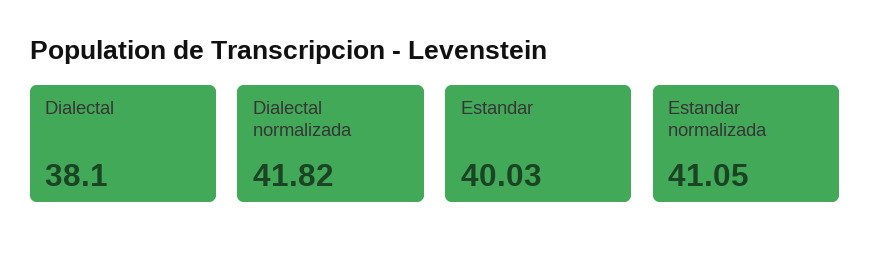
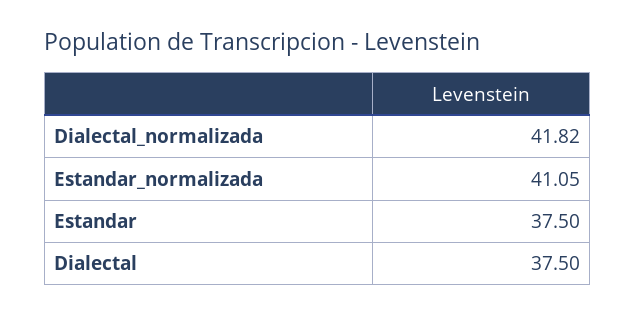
Dialectal: 38.1 -> 37.5
Estandar: 40.03 -> 37.5

